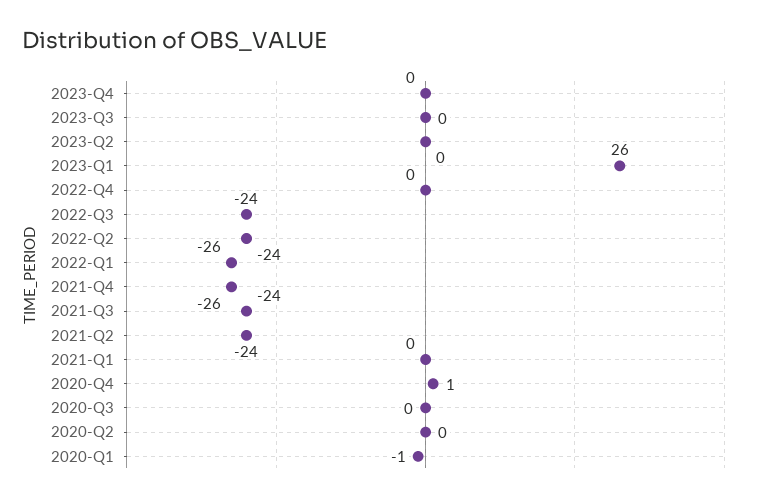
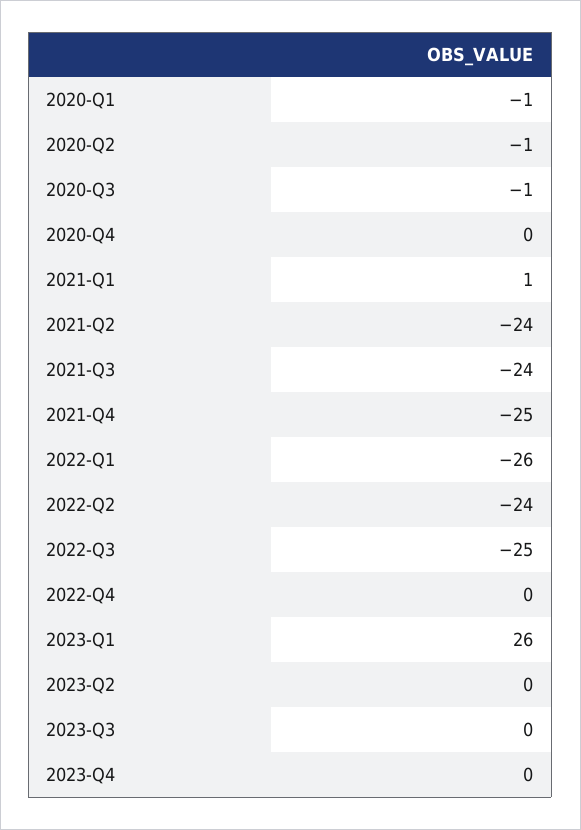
2022-Q3: -24 -> -25
2021-Q4: -26 -> -25
2021-Q1: 0 -> 1
2020-Q4: 1 -> 0
2020-Q3: 0 -> -1
2020-Q2: 0 -> -1

